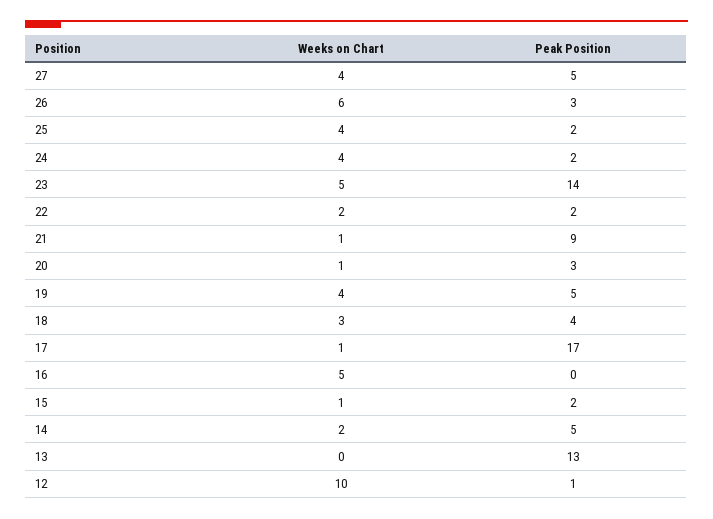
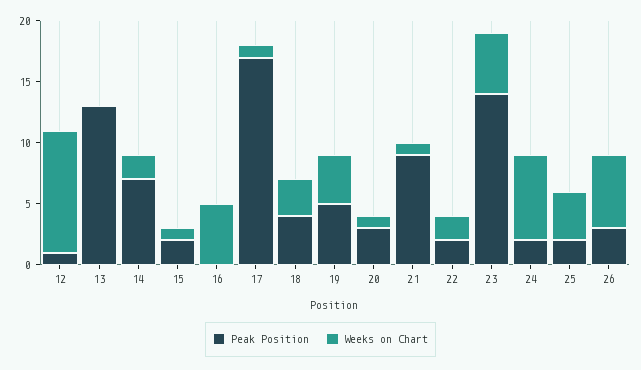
Weeks on Chart, 27: 4 -> none
Peak Position, 27: 5 -> none
Weeks on Chart, 24: 4 -> 7
Peak Position, 14: 5 -> 7

